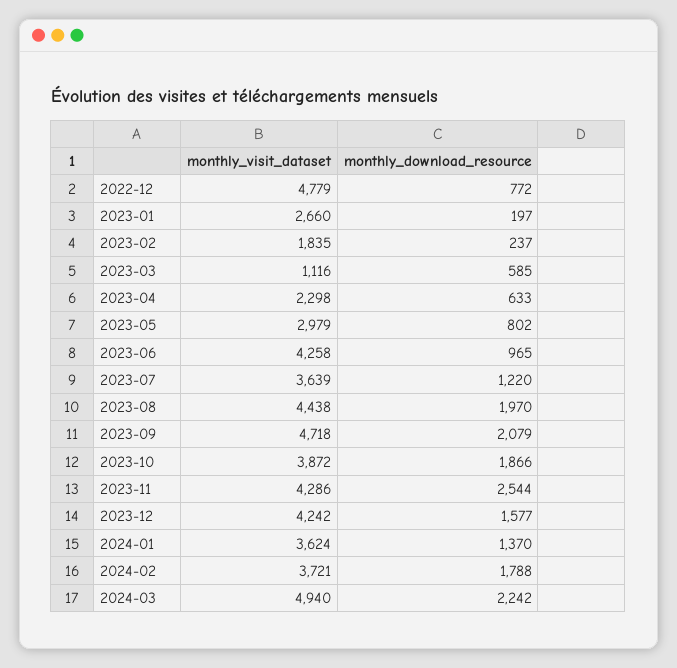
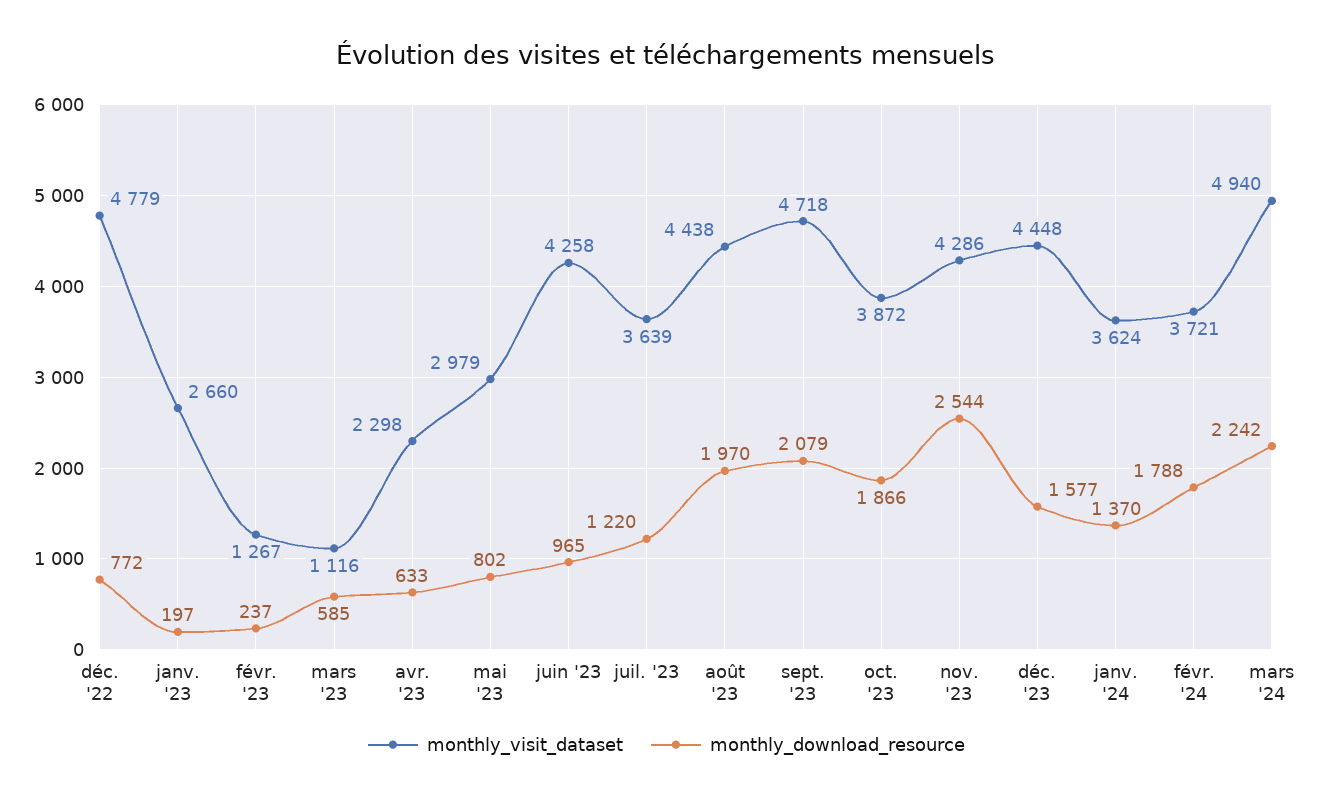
monthly_visit_dataset, 2023-02: 1835 -> 1267
monthly_visit_dataset, 2023-12: 4242 -> 4448

